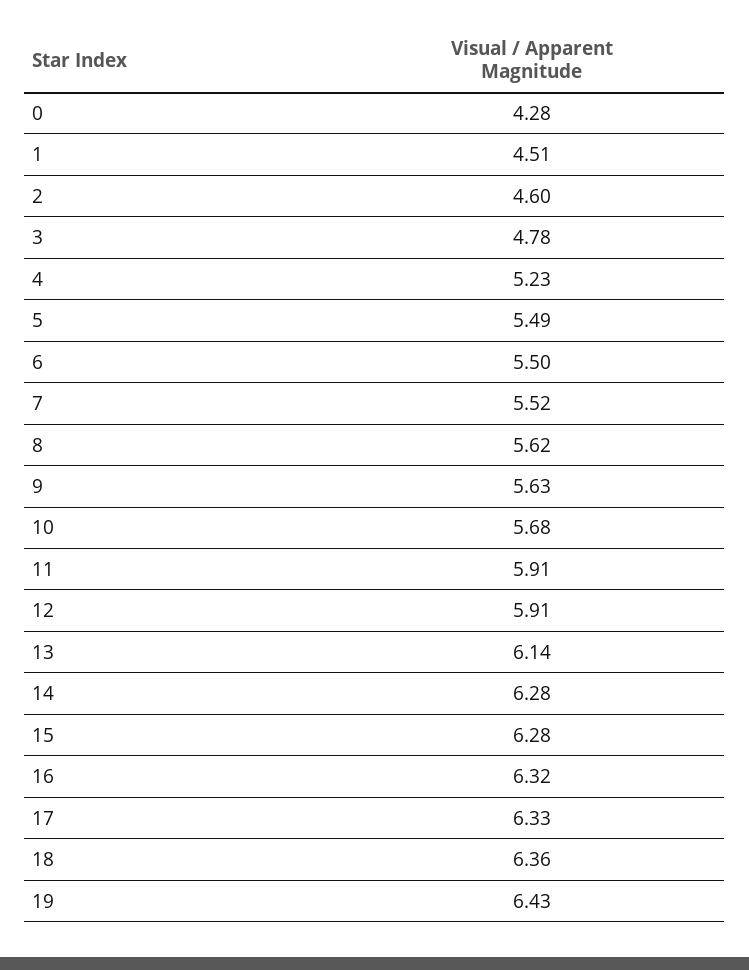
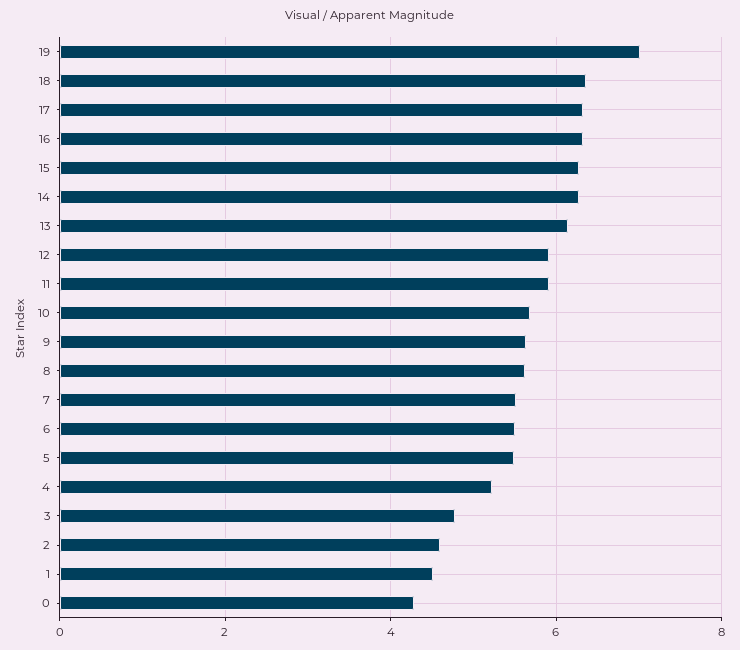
19: 6.43 -> 7

